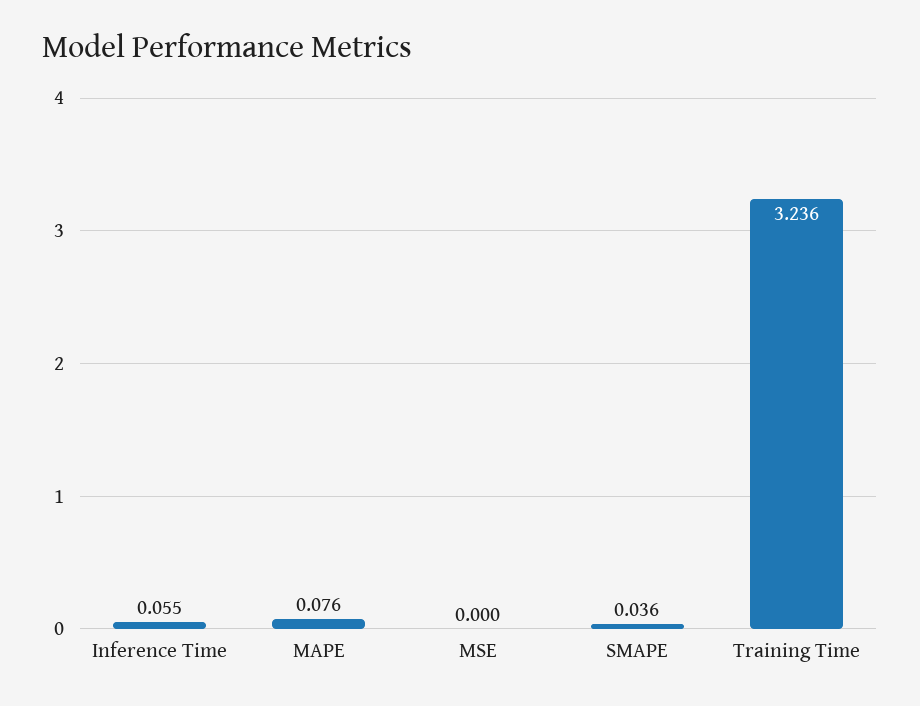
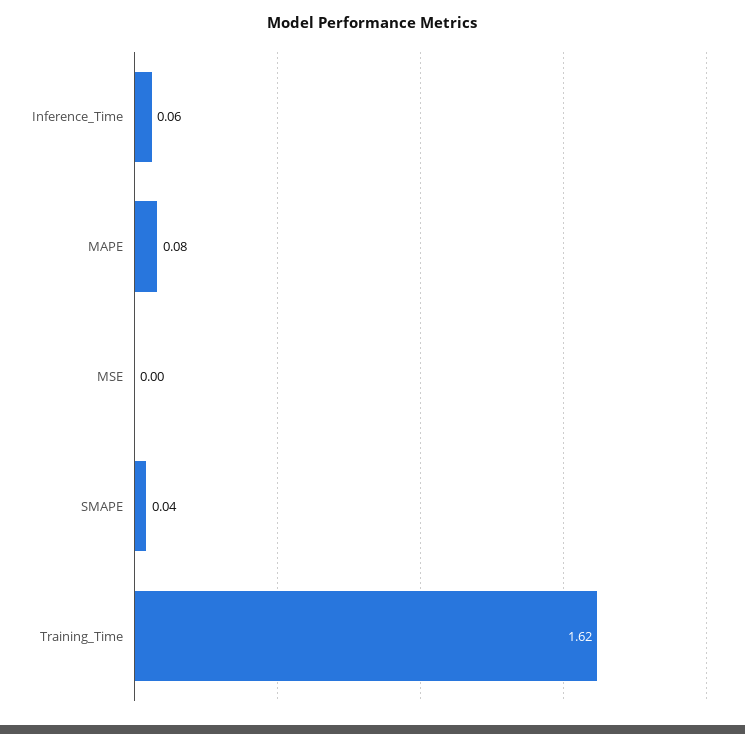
Training Time: 3.236 -> 1.62

